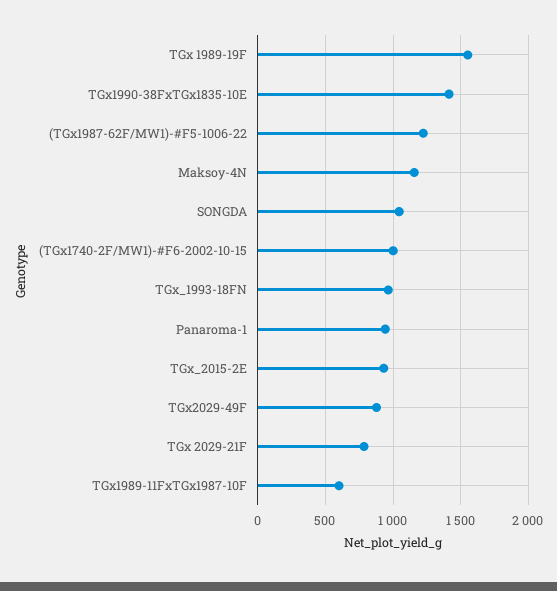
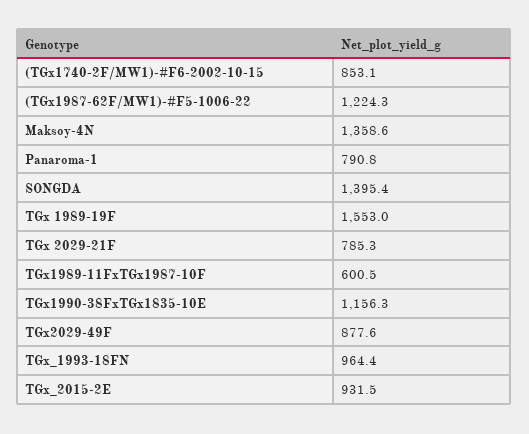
TGx1990-38FxTGx1835-10E: 1400 -> 1156.3
Maksoy-4N: 1150 -> 1358.6
SONGDA: 1050 -> 1395.4
(TGx1740-2F/MW1)-#F6-2002-10-15: 1000 -> 853.1
Panaroma-1: 950 -> 790.8

